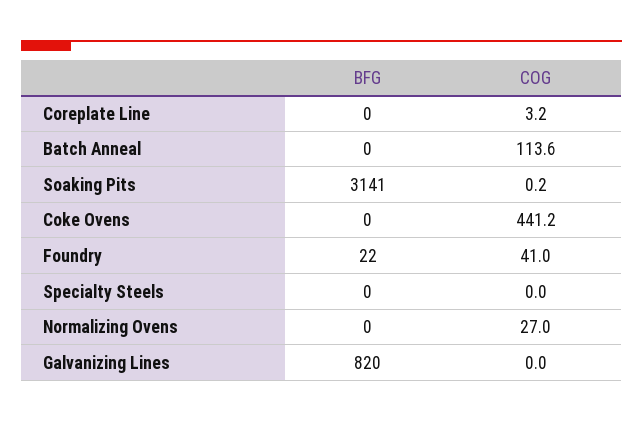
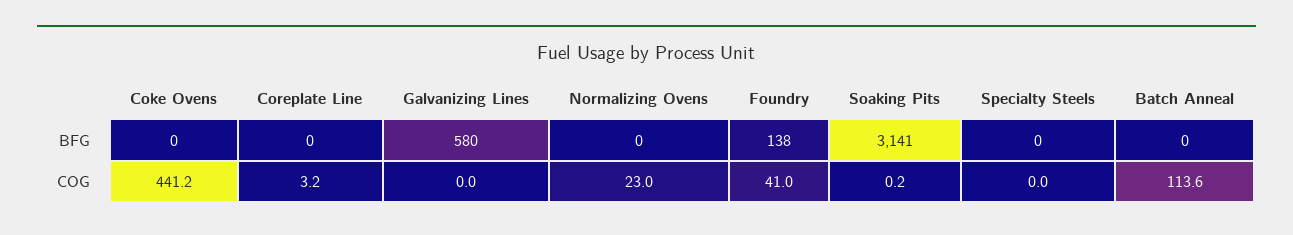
BFG, Foundry: 22 -> 138
COG, Normalizing Ovens: 27 -> 23
BFG, Galvanizing Lines: 820 -> 580

